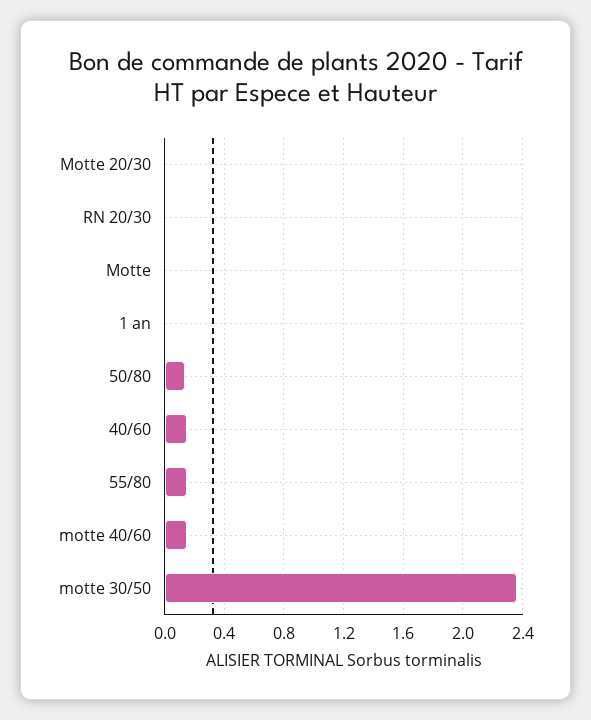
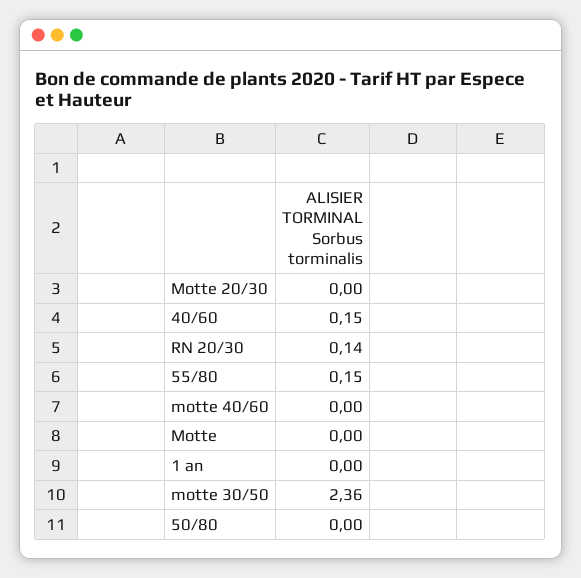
RN 20/30: 0 -> 0.14
50/80: 0.15 -> 0
motte 40/60: 0.15 -> 0

